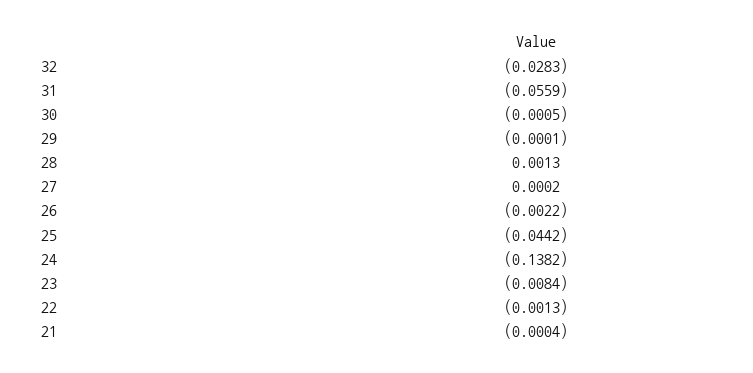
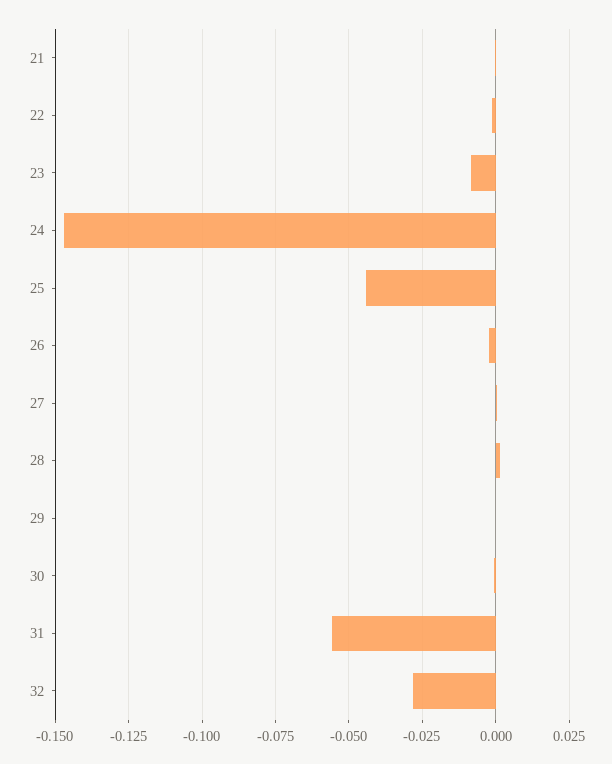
24: -0.1382 -> -0.1475

